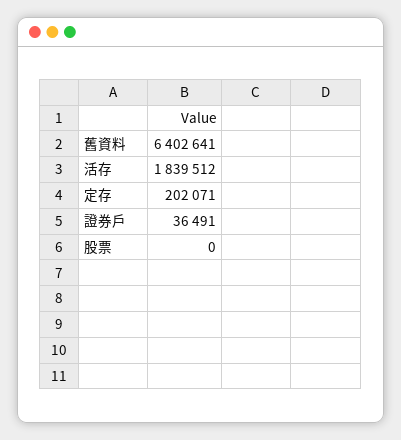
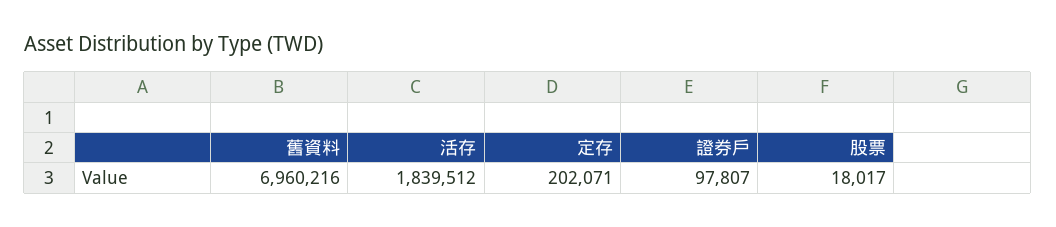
舊資料: 6402641 -> 6960216
證券戶: 36491 -> 97807
股票: 0 -> 18017

